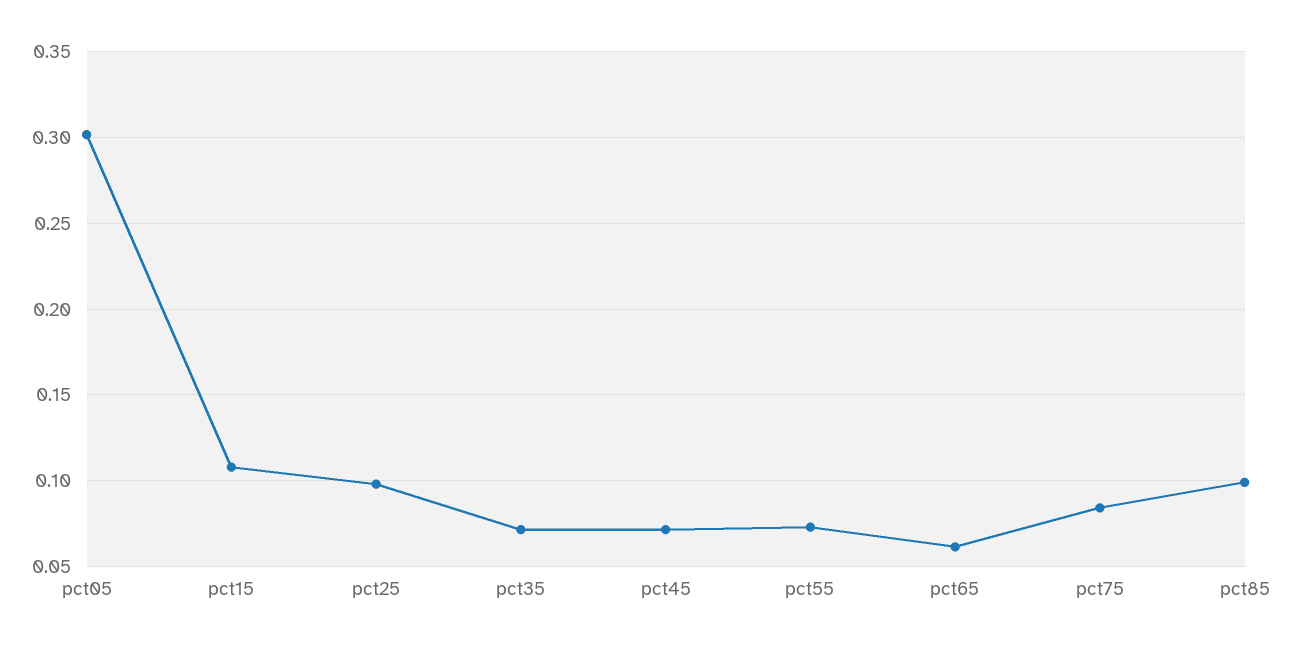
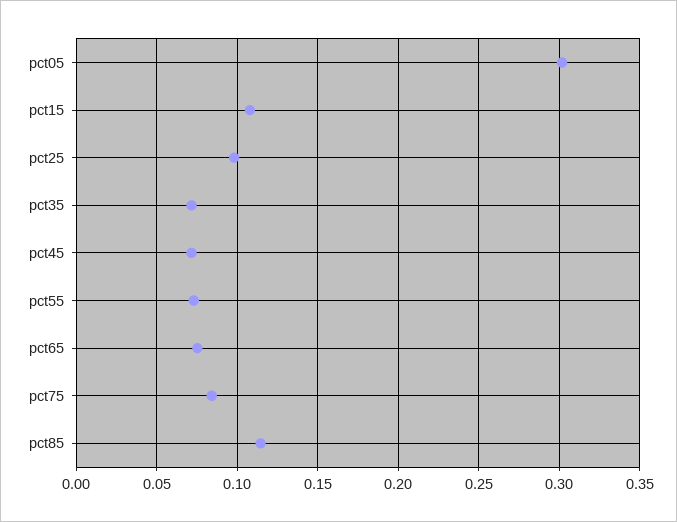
pct65: 0.06 -> 0.075
pct85: 0.1 -> 0.115

